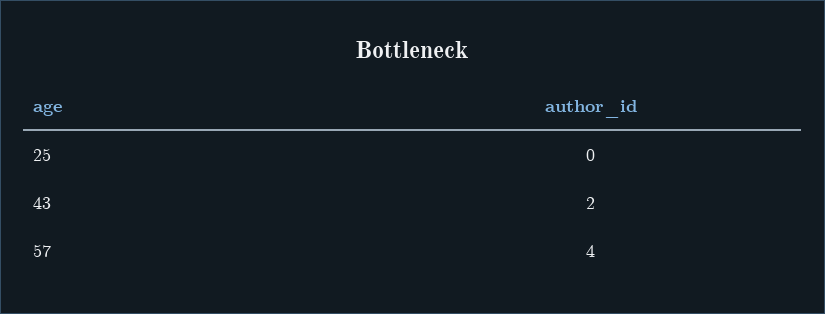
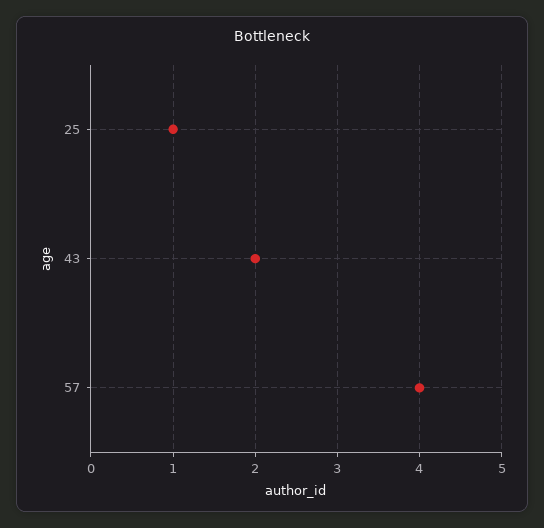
25: 0 -> 1

